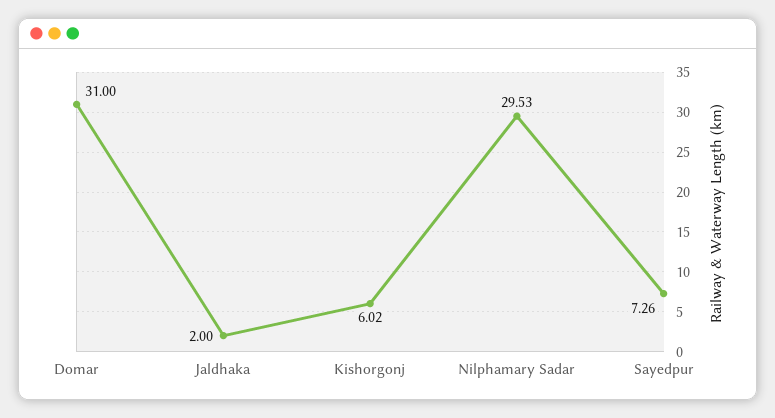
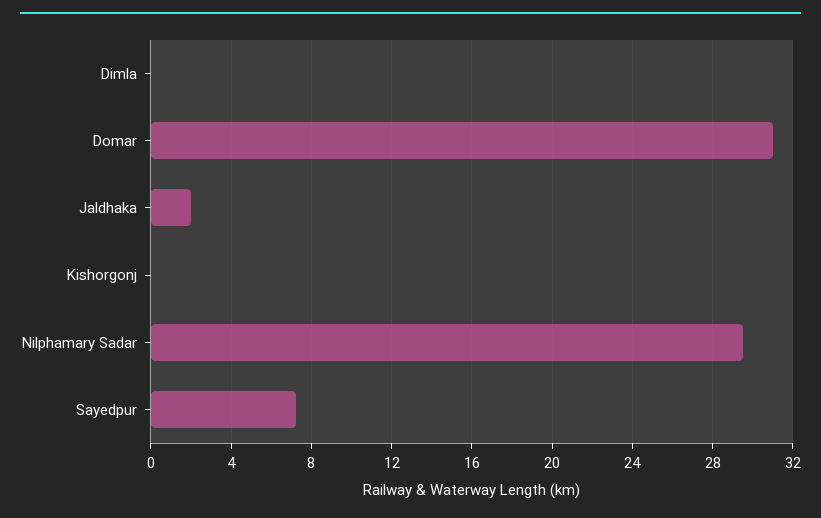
Kishorgonj: 6.02 -> 0
Dimla: none -> 0

